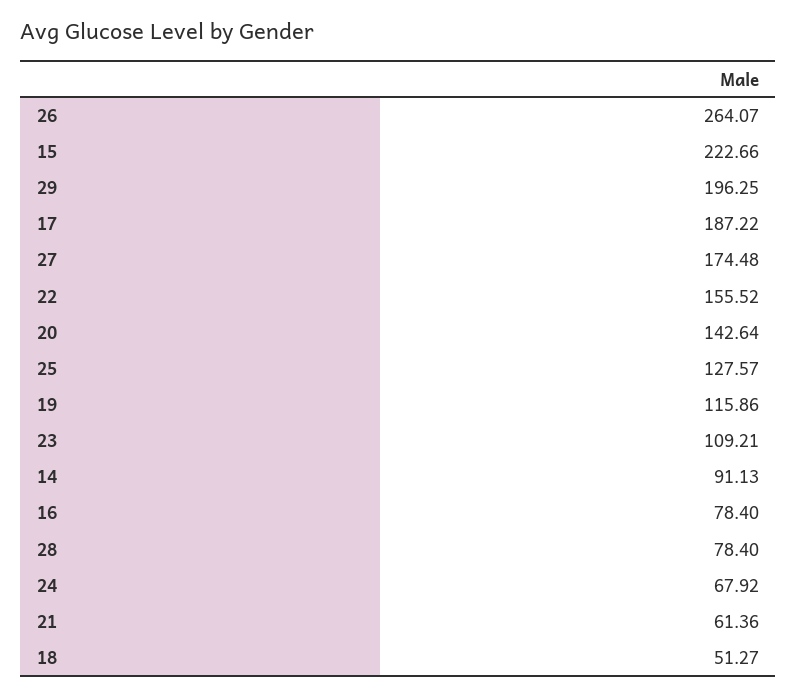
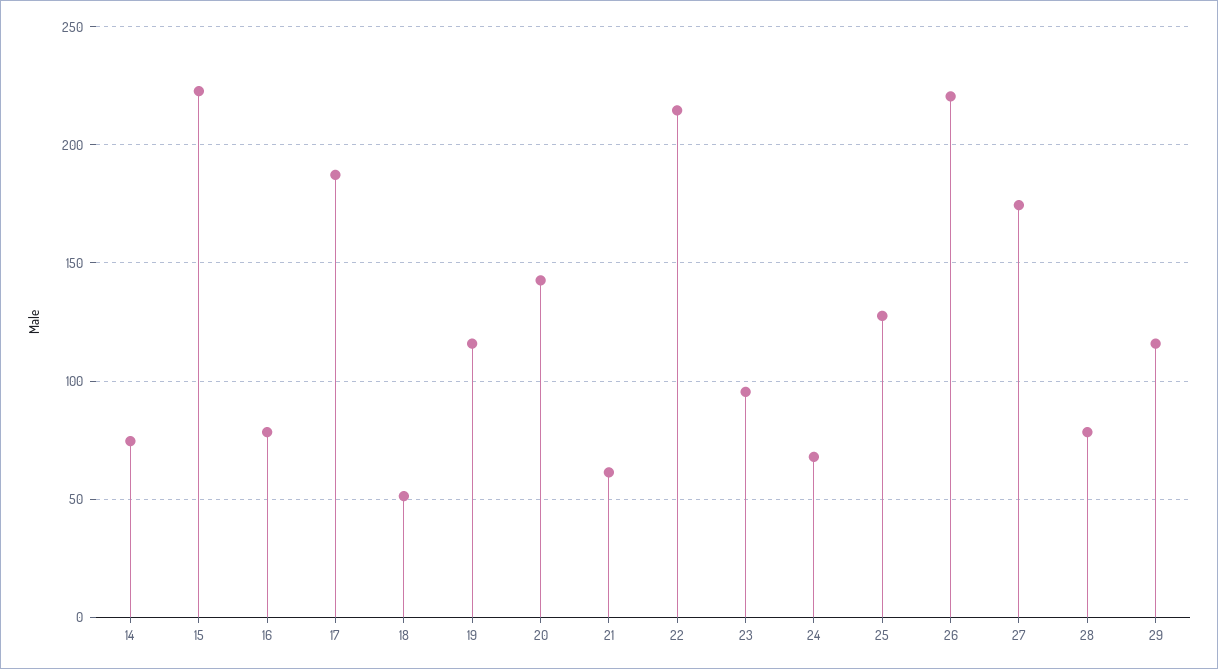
26: 264.07 -> 220
29: 196.25 -> 115
22: 155.52 -> 215
23: 109.21 -> 95
14: 91.13 -> 75

